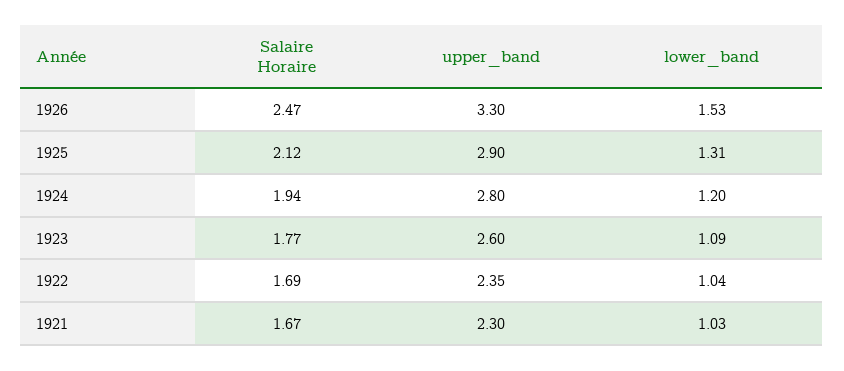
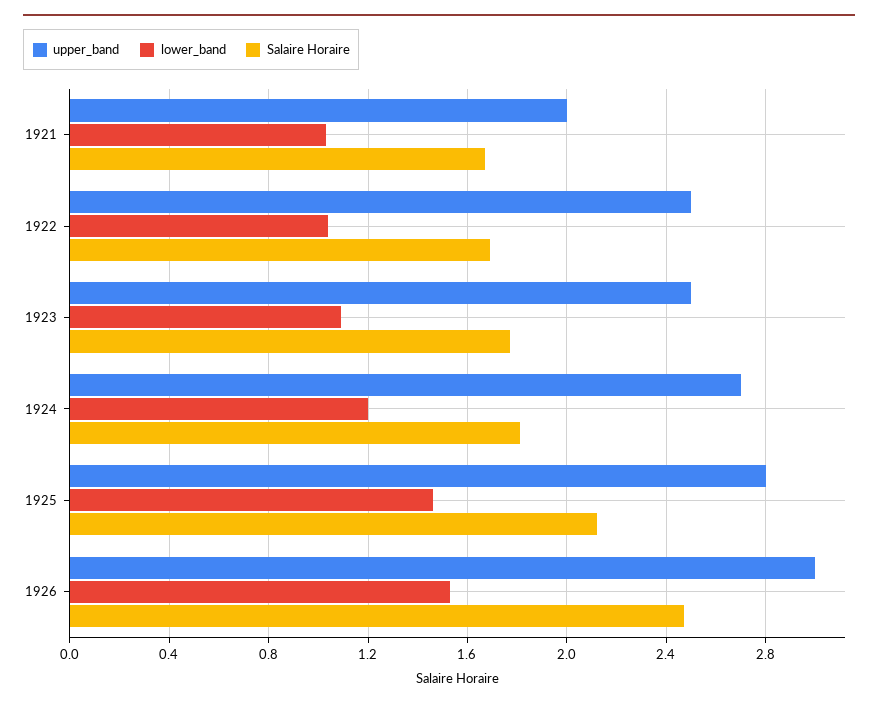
upper_band, 1926: 3.3 -> 3
upper_band, 1925: 2.9 -> 2.8
lower_band, 1925: 1.31 -> 1.45
Salaire Horaire, 1924: 1.94 -> 1.8
upper_band, 1924: 2.8 -> 2.7
upper_band, 1923: 2.6 -> 2.5
upper_band, 1922: 2.35 -> 2.5
upper_band, 1921: 2.3 -> 2

